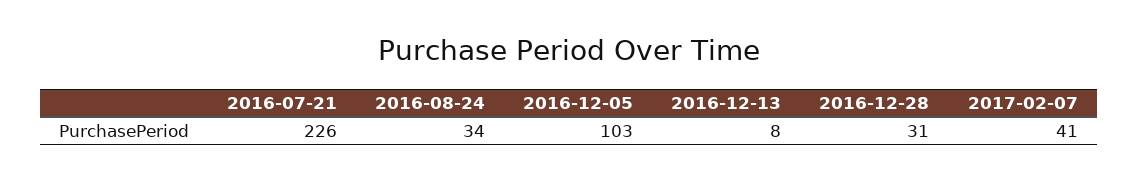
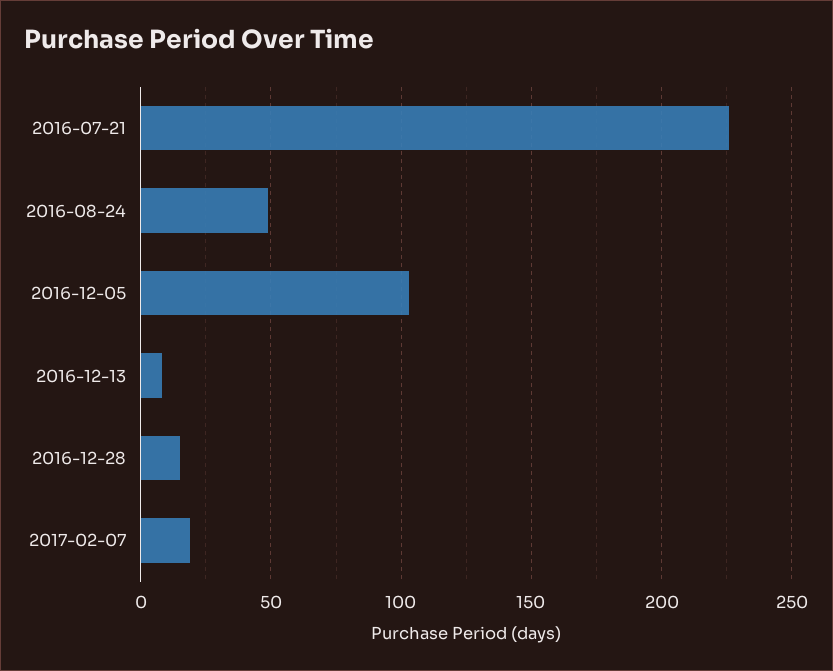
2016-08-24: 34 -> 50
2016-12-28: 31 -> 15
2017-02-07: 41 -> 20

